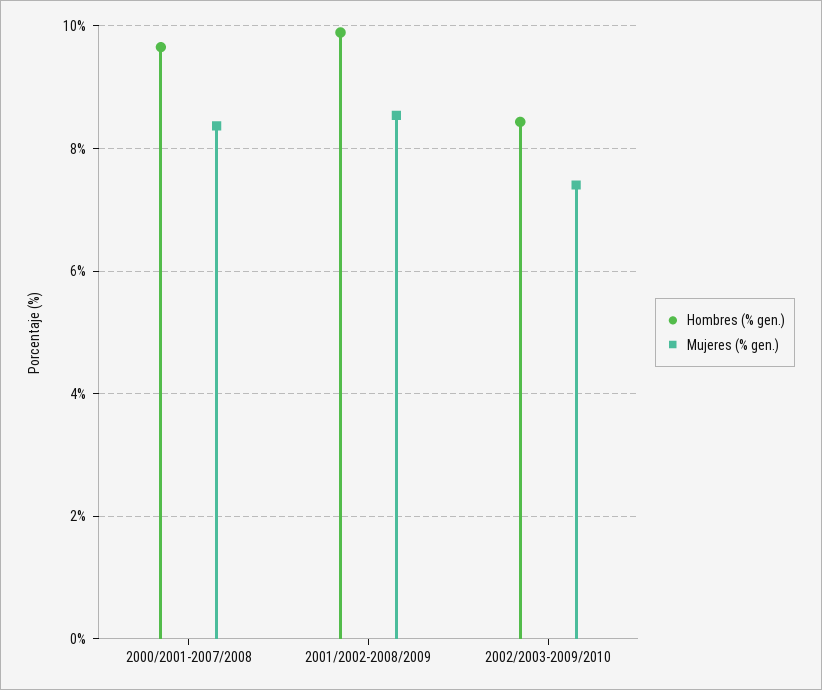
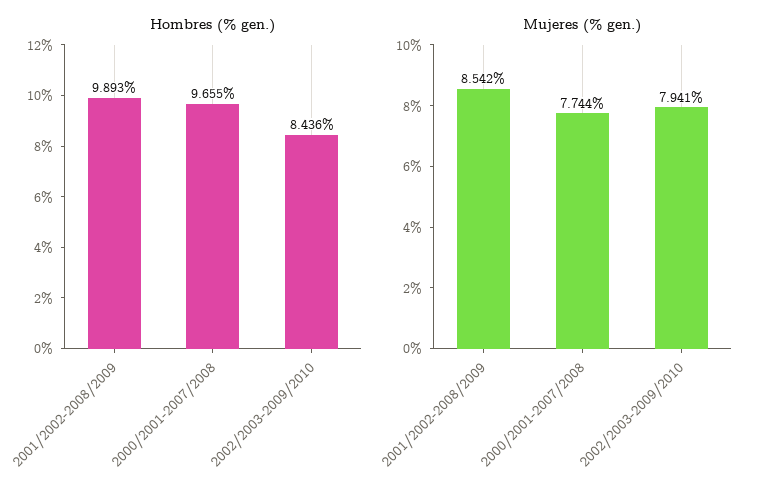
Mujeres (% gen.), 2000/2001-2007/2008: 8.4 -> 7.744
Mujeres (% gen.), 2002/2003-2009/2010: 7.4 -> 7.941

